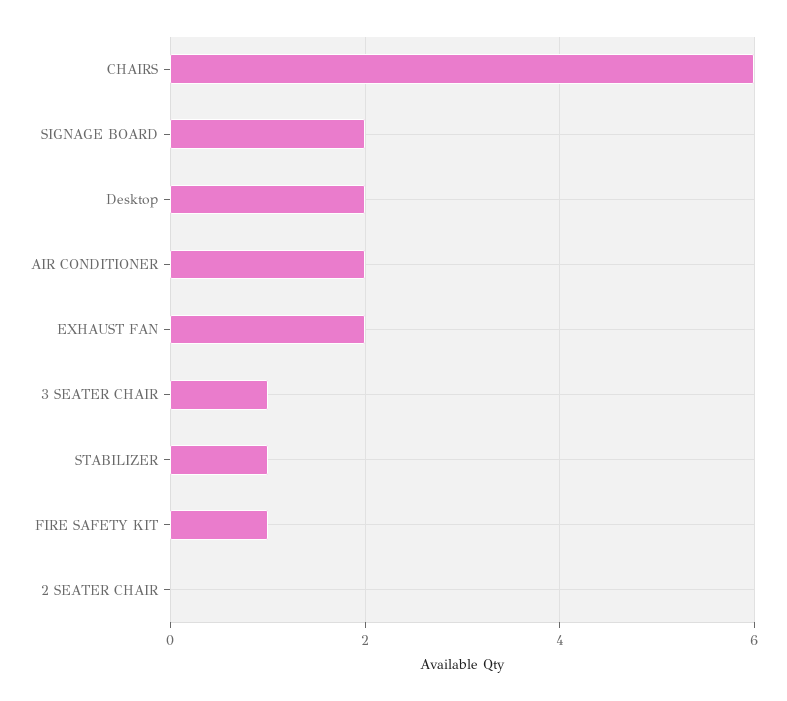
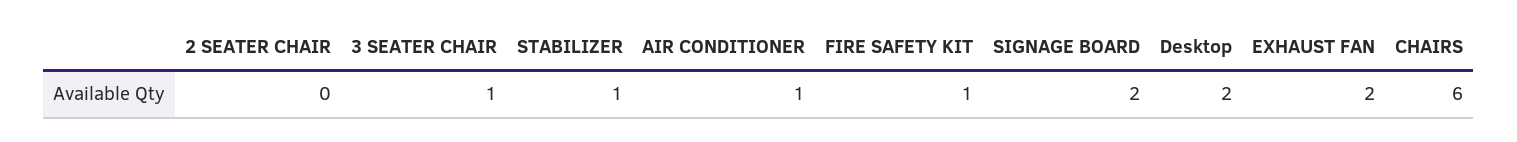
AIR CONDITIONER: 2 -> 1

